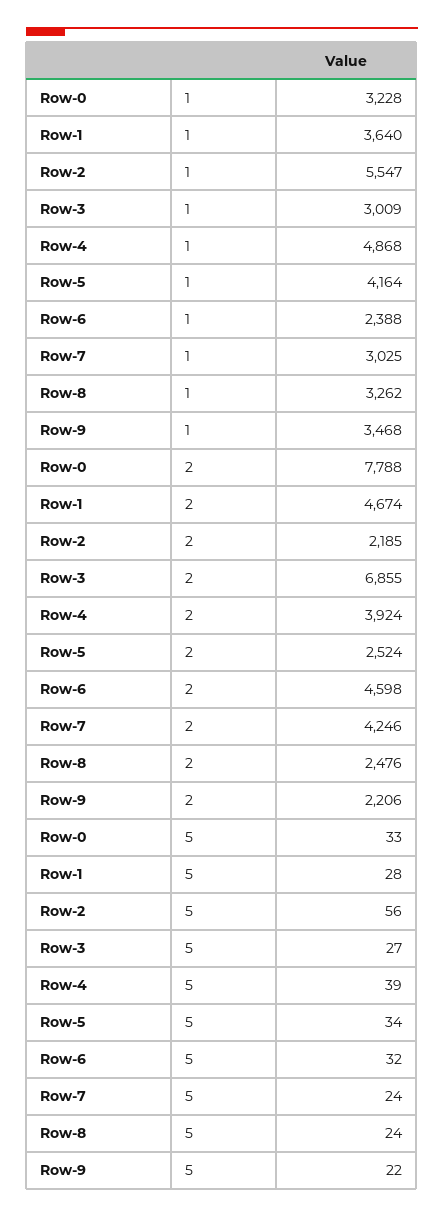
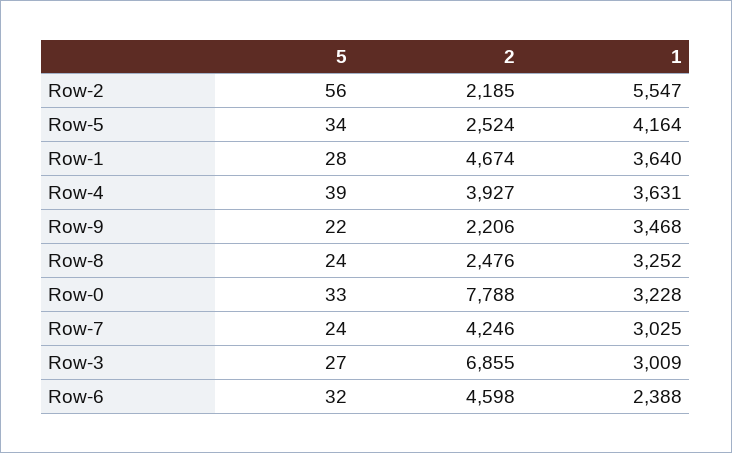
Row-4, 1: 4868 -> 3631
Row-8, 1: 3262 -> 3252
Row-4, 2: 3924 -> 3927

